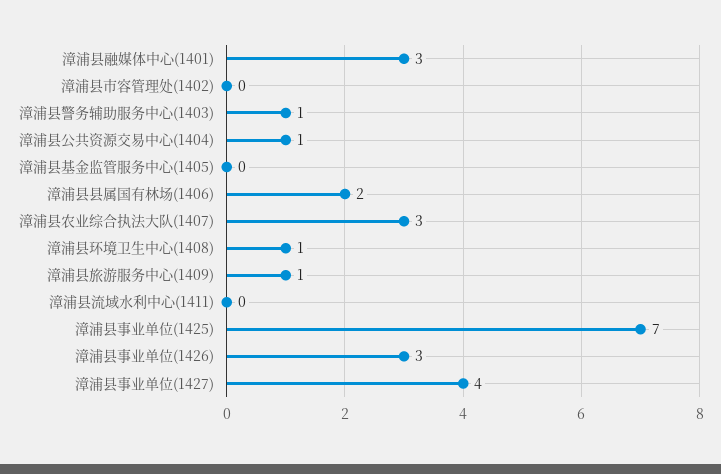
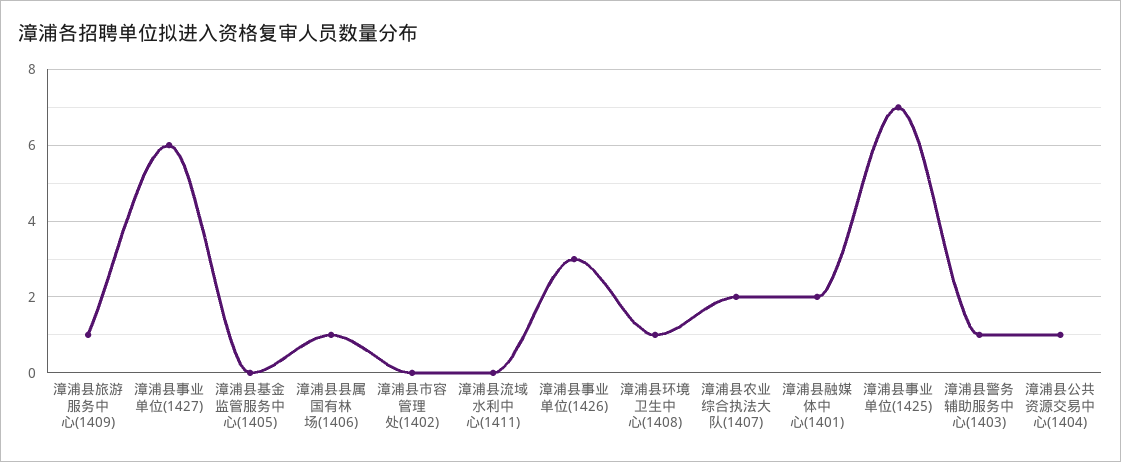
漳浦县融媒体中心(1401): 3 -> 2
漳浦县县属国有林场(1406): 2 -> 1
漳浦县农业综合执法大队(1407): 3 -> 2
漳浦县事业单位(1427): 4 -> 6

